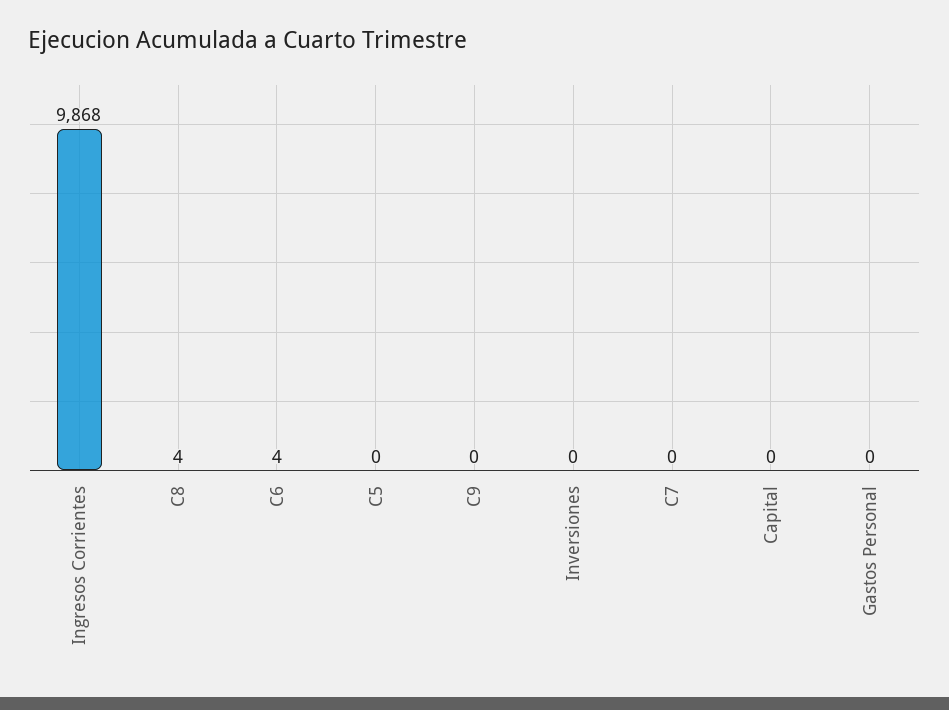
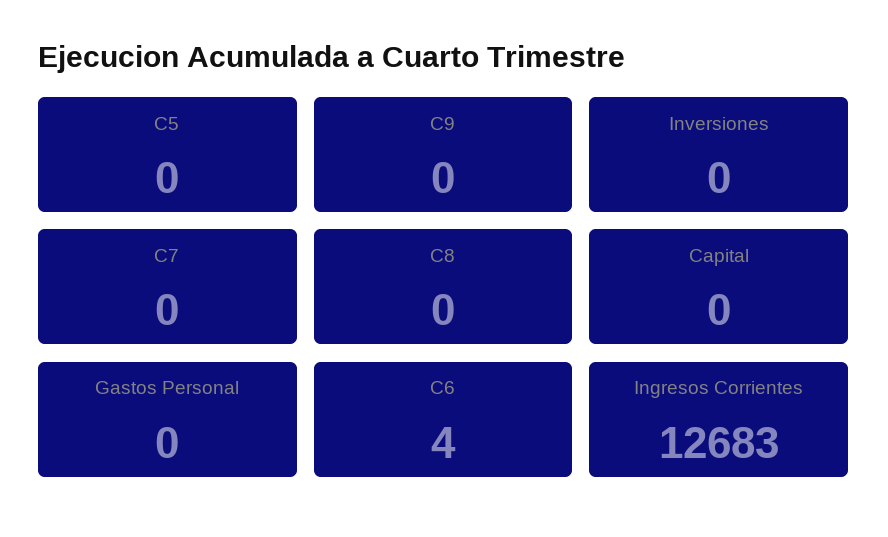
Ingresos Corrientes: 9868 -> 12683
C8: 4 -> 0

